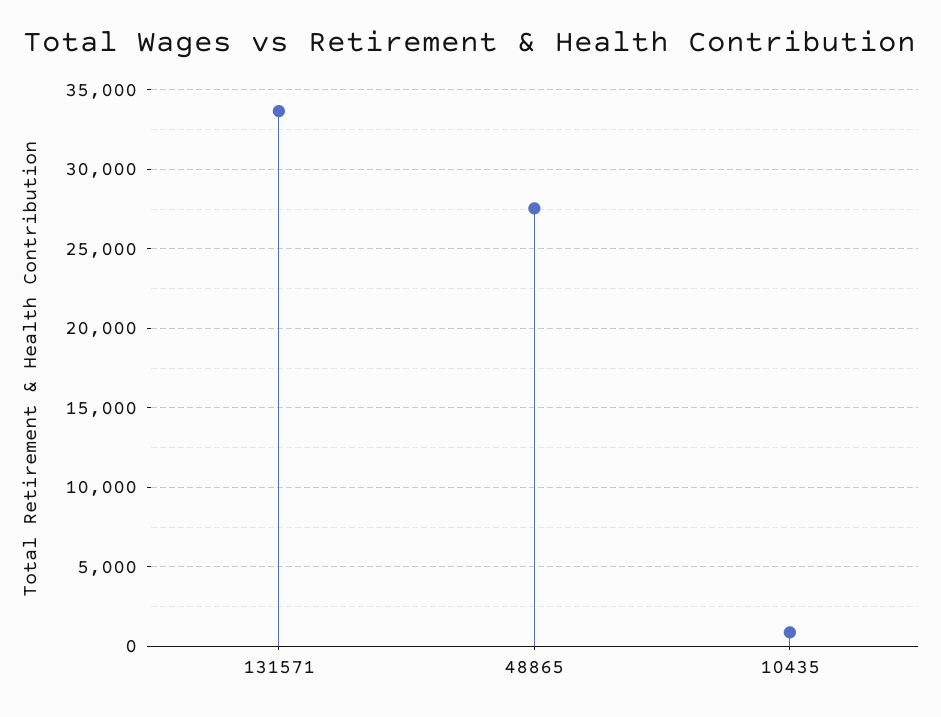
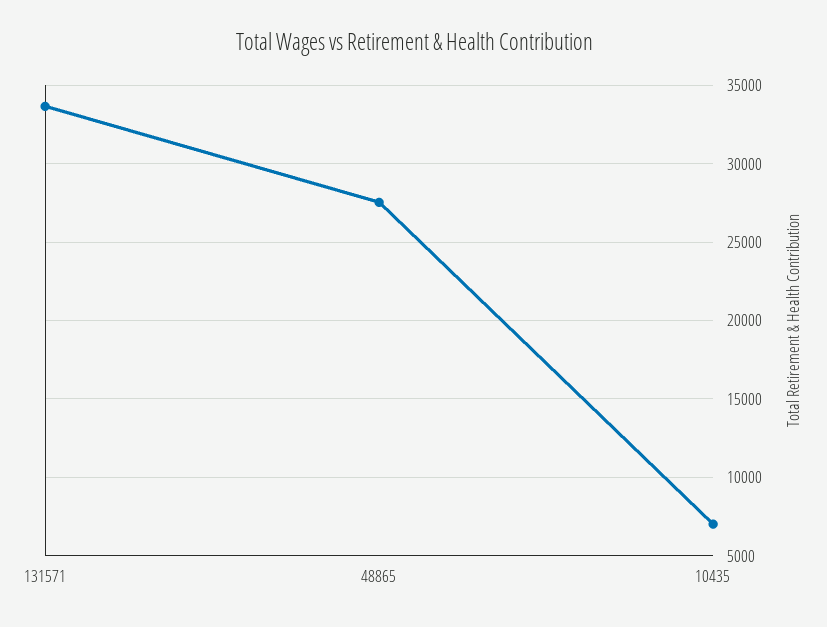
10435: 1000 -> 7000

